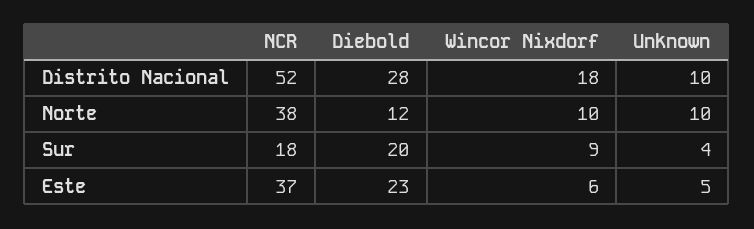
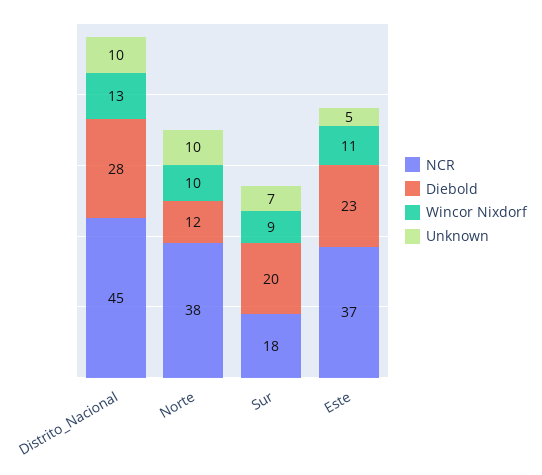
NCR, Distrito Nacional: 52 -> 45
Wincor Nixdorf, Distrito Nacional: 18 -> 13
Unknown, Sur: 4 -> 7
Wincor Nixdorf, Este: 6 -> 11

